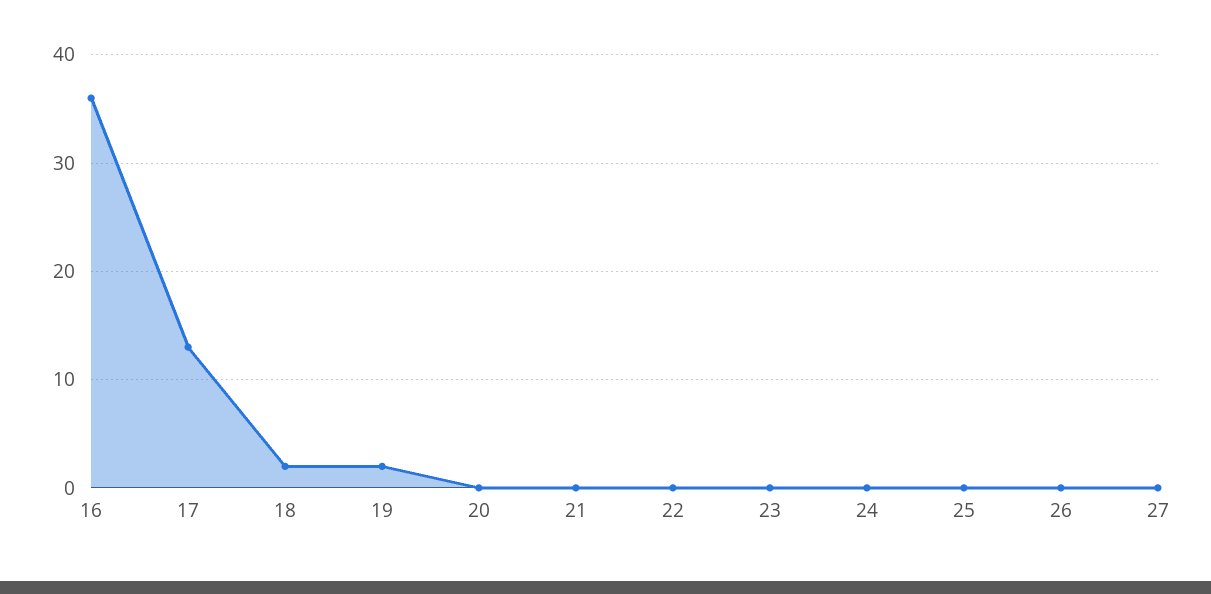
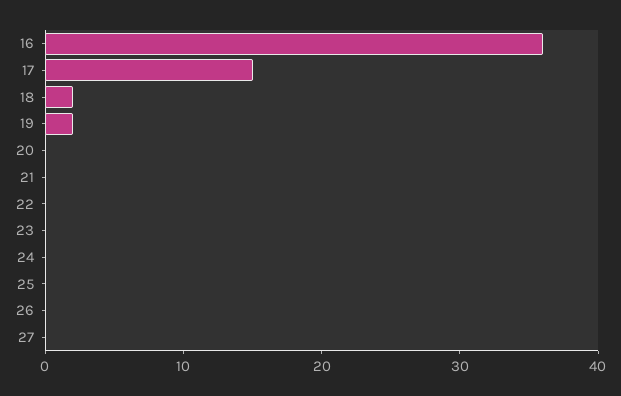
17: 13 -> 15

